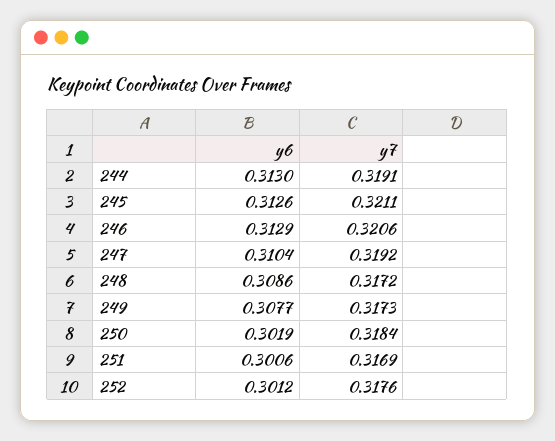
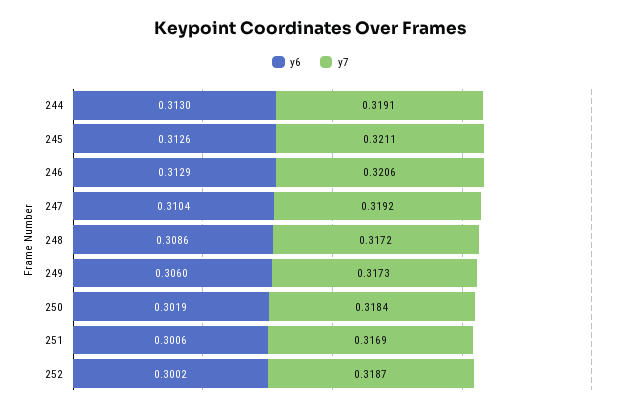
y6, 249: 0.3077 -> 0.306
y6, 252: 0.3012 -> 0.3002
y7, 252: 0.3176 -> 0.3187

